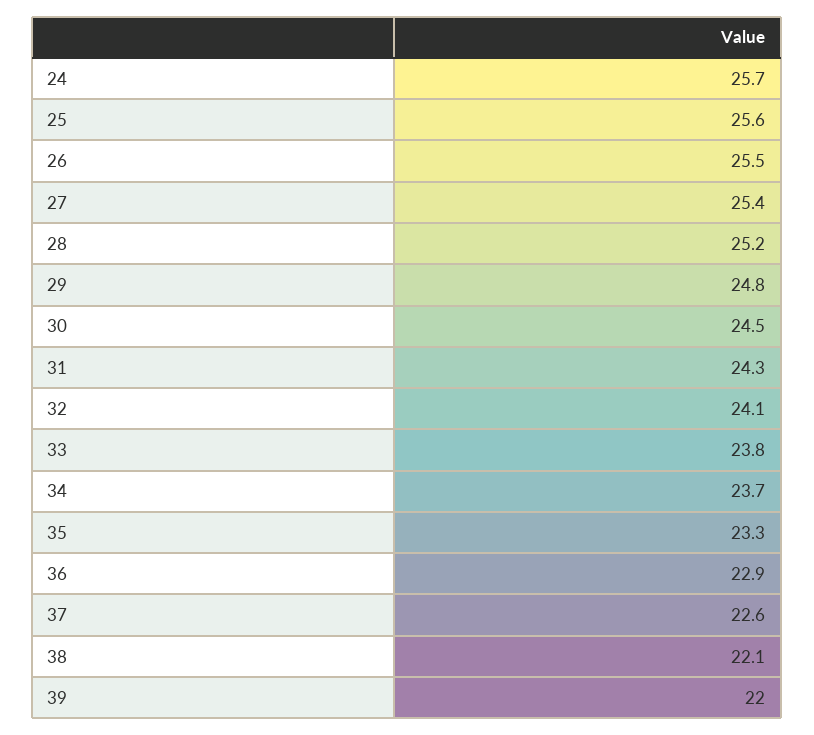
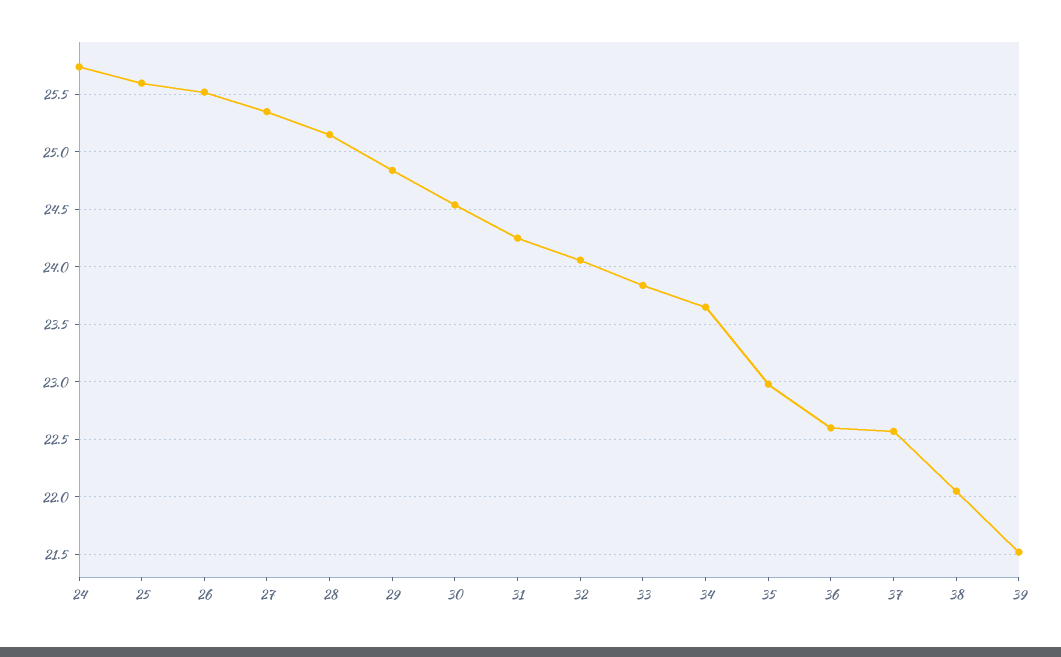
35: 23.3 -> 23
36: 22.9 -> 22.6
39: 22 -> 21.5

